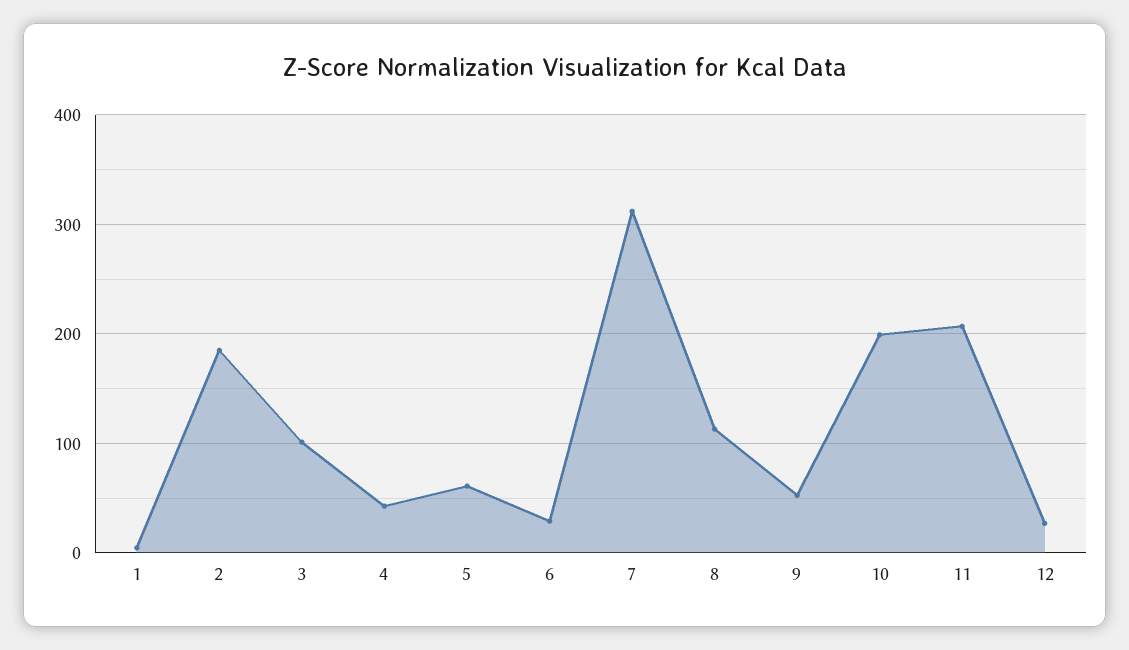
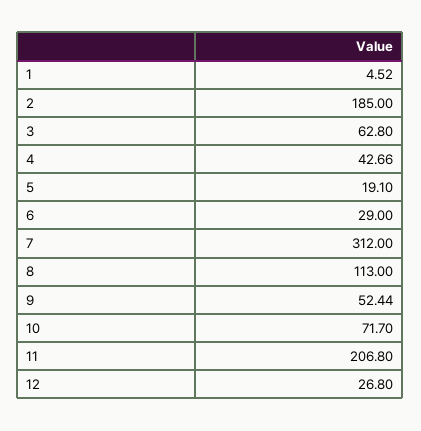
3: 100 -> 62.8
5: 60 -> 19.1
10: 200 -> 71.7

